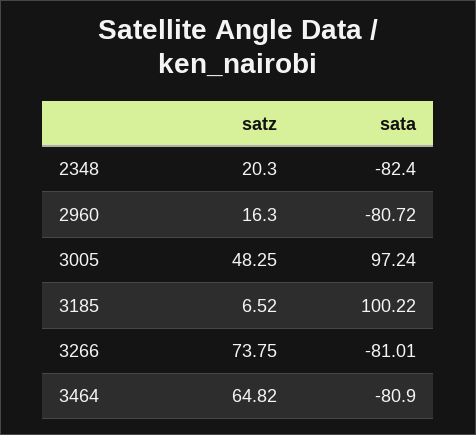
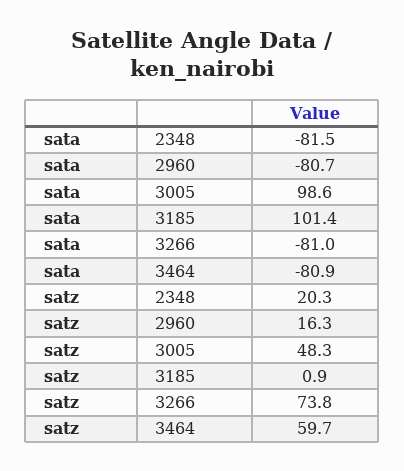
sata, 2348: -82.4 -> -81.5
sata, 3005: 97.24 -> 98.6
satz, 3185: 6.52 -> 0.9
sata, 3185: 100.22 -> 101.4
satz, 3464: 64.82 -> 59.7

